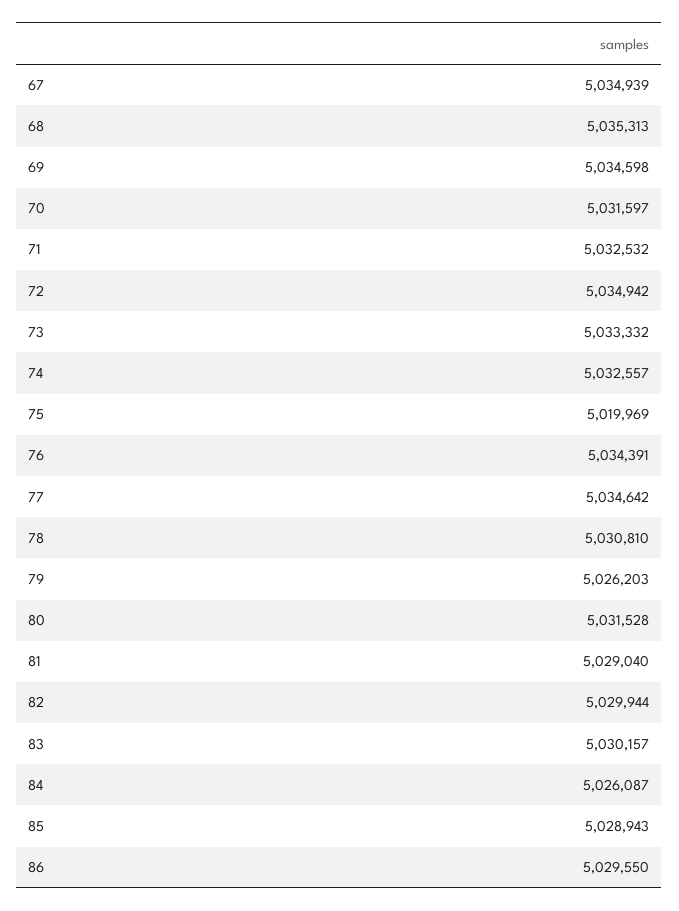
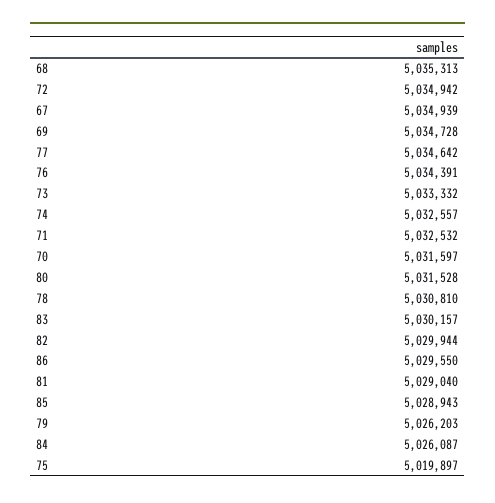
69: 5034598 -> 5034728
75: 5019969 -> 5019897

